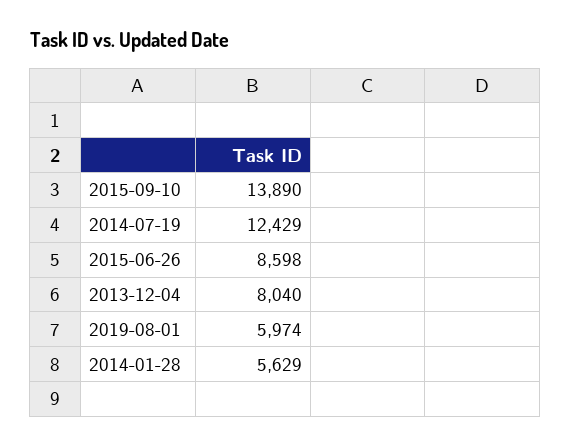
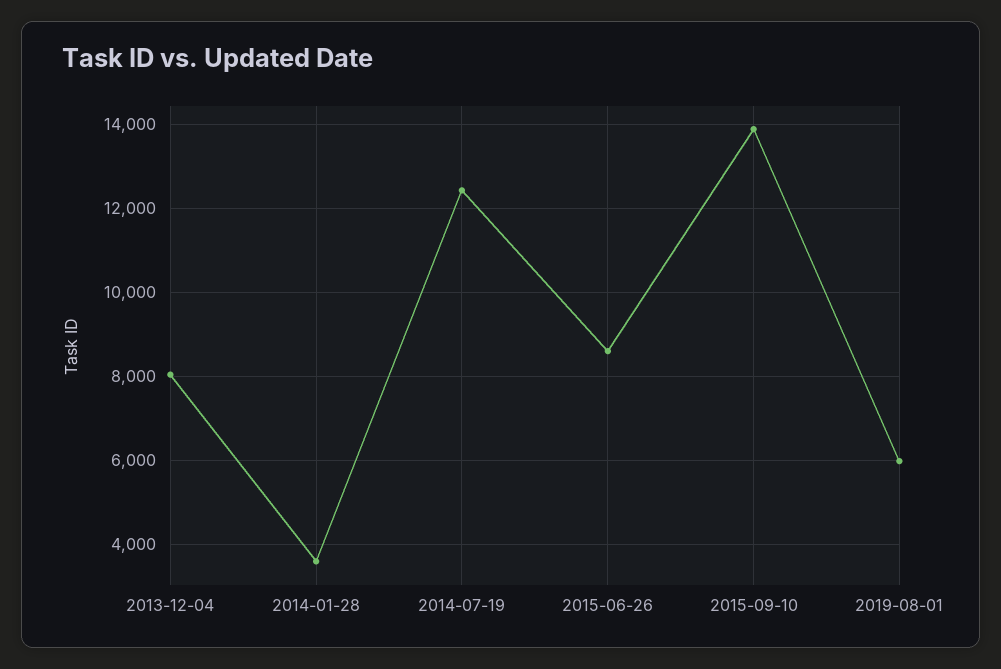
2014-01-28: 5629 -> 3600

